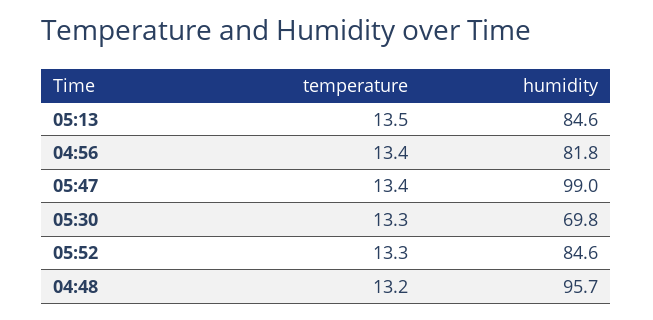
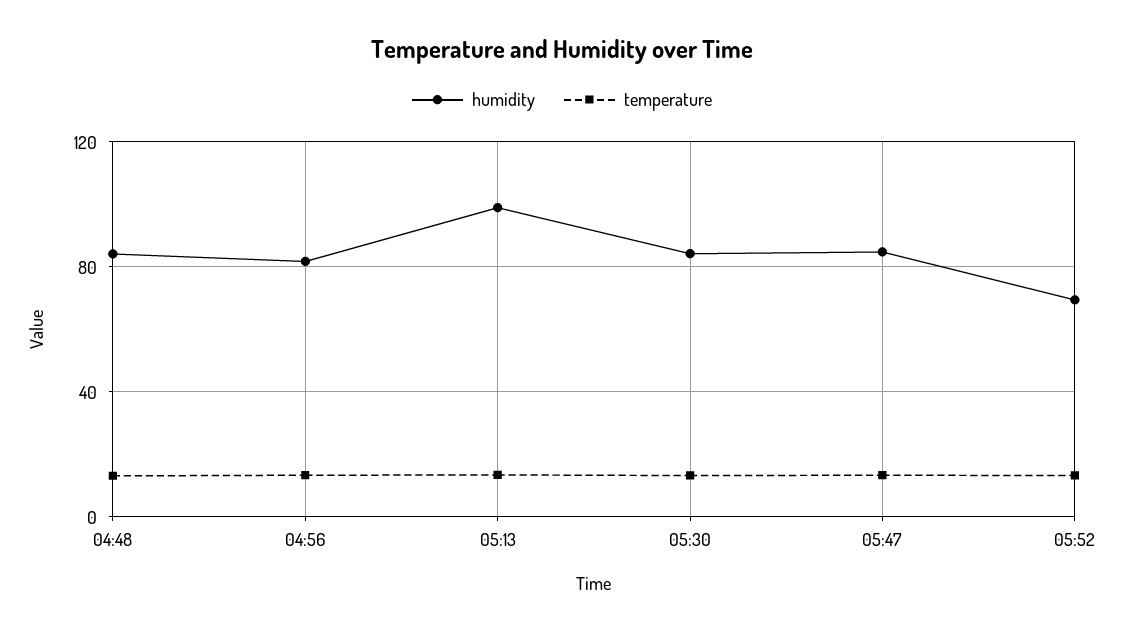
humidity, 05:13: 84.6 -> 100
humidity, 05:47: 99 -> 85
humidity, 05:30: 69.8 -> 85
humidity, 05:52: 84.6 -> 70
humidity, 04:48: 95.7 -> 85

